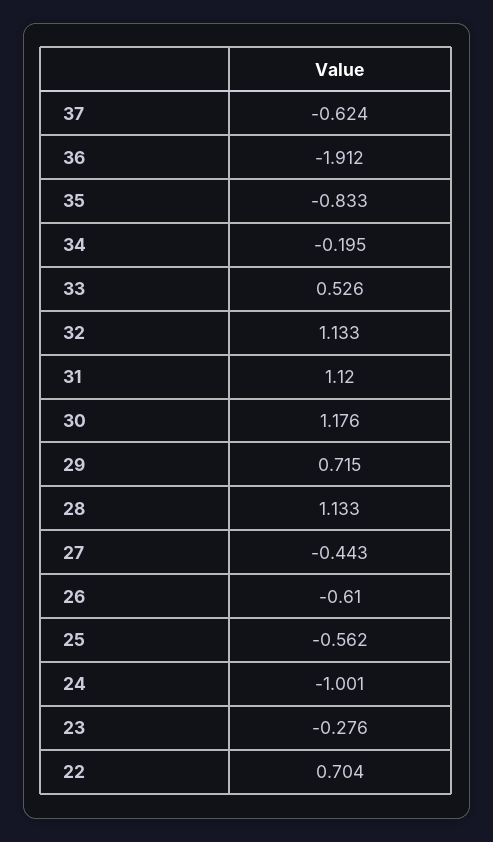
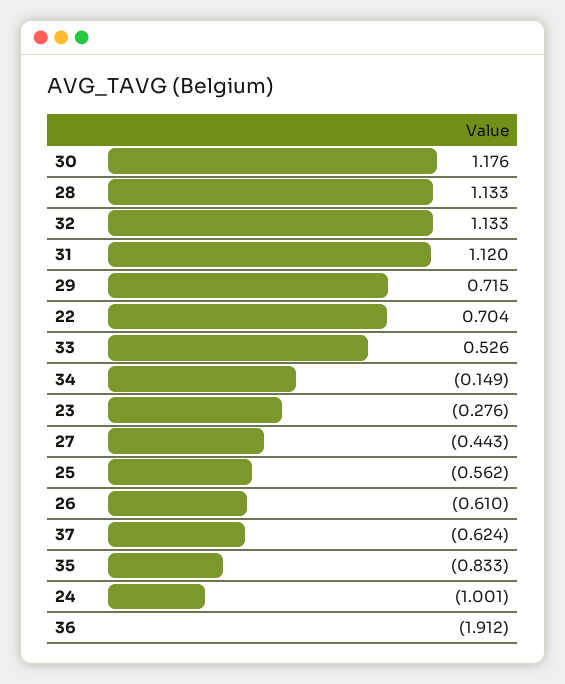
34: -0.195 -> -0.149

